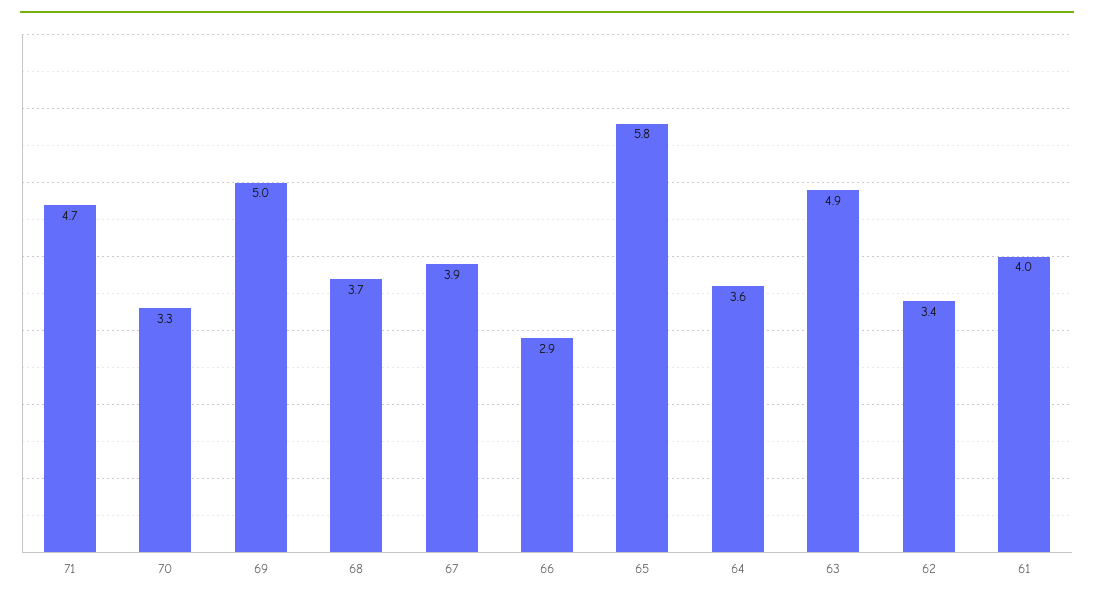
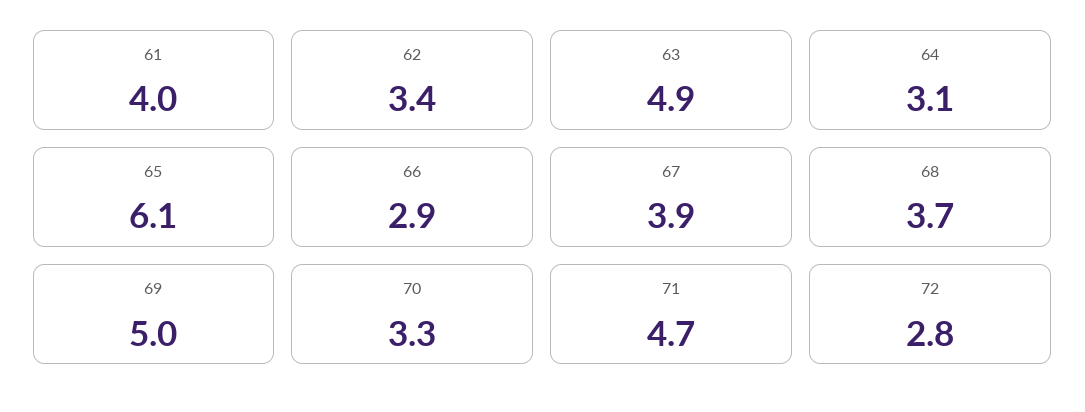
65: 5.8 -> 6.1
64: 3.6 -> 3.1
72: none -> 2.8

